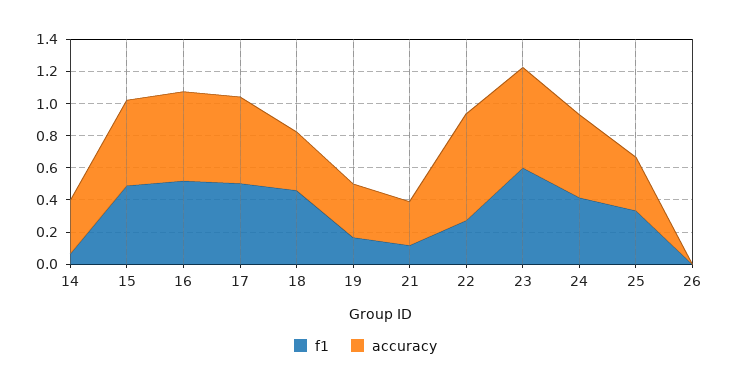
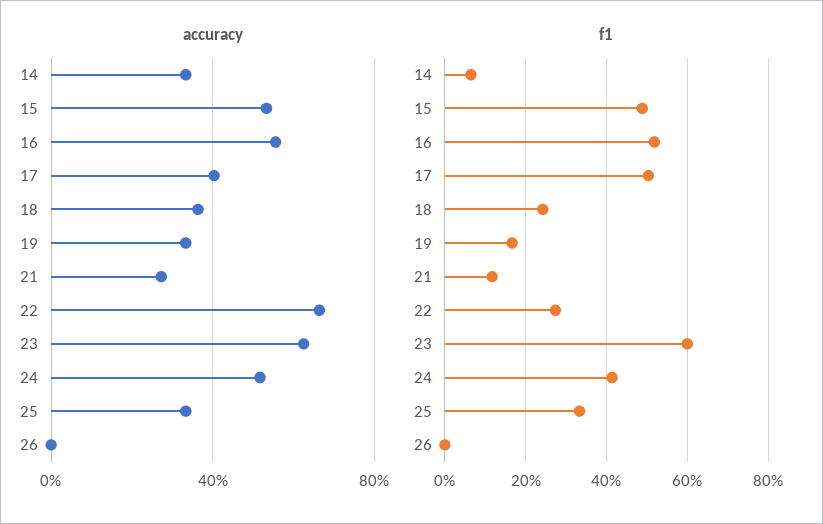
accuracy, 17: 0.55 -> 0.4
f1, 18: 0.45 -> 0.24

